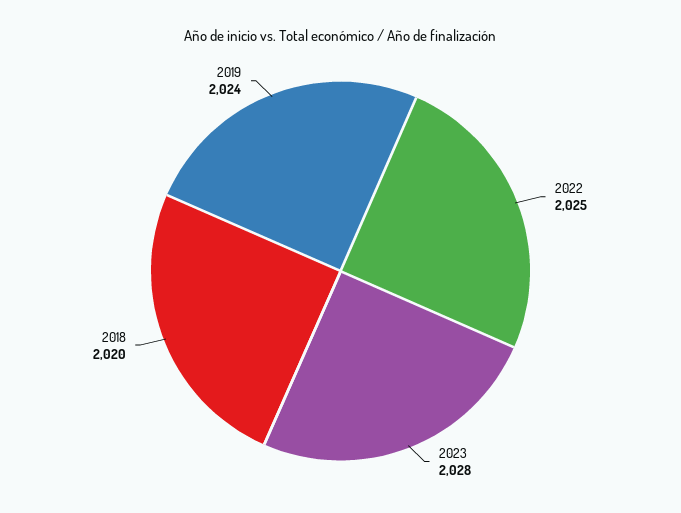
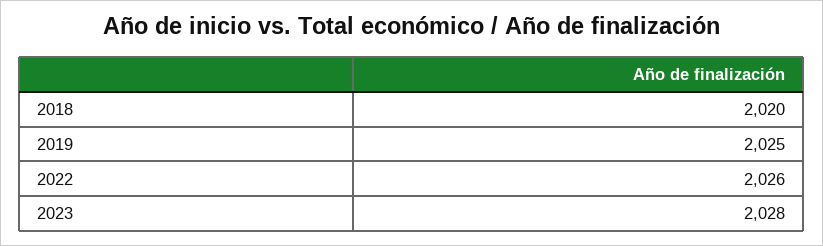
2022: 2025 -> 2026
2019: 2024 -> 2025

